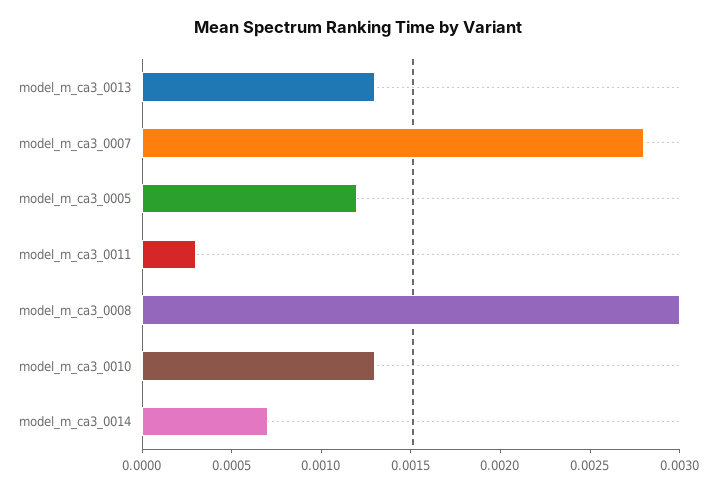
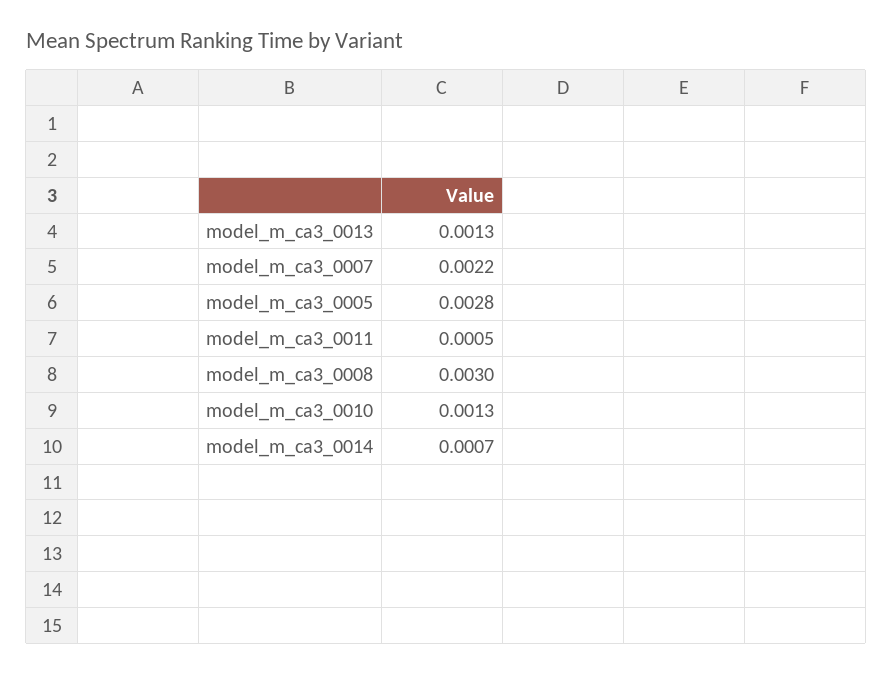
model_m_ca3_0007: 0.0028 -> 0.0022
model_m_ca3_0005: 0.0012 -> 0.0028
model_m_ca3_0011: 0.0003 -> 0.0005

